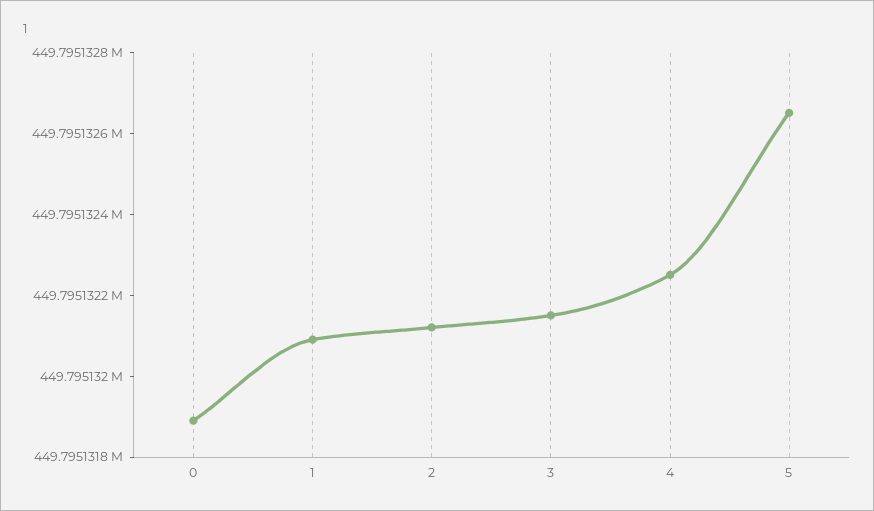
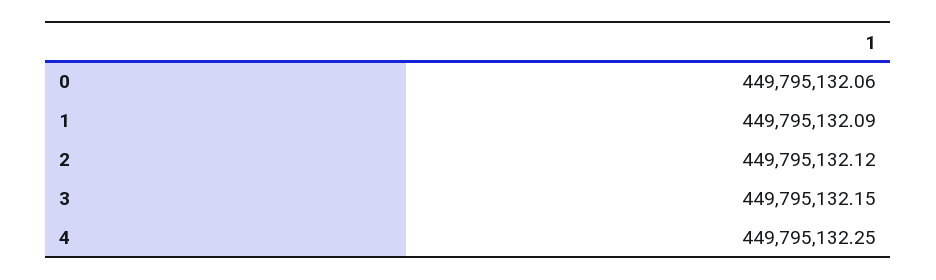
0: 449795131.9 -> 449795132.06
5: 449795132.65 -> none

